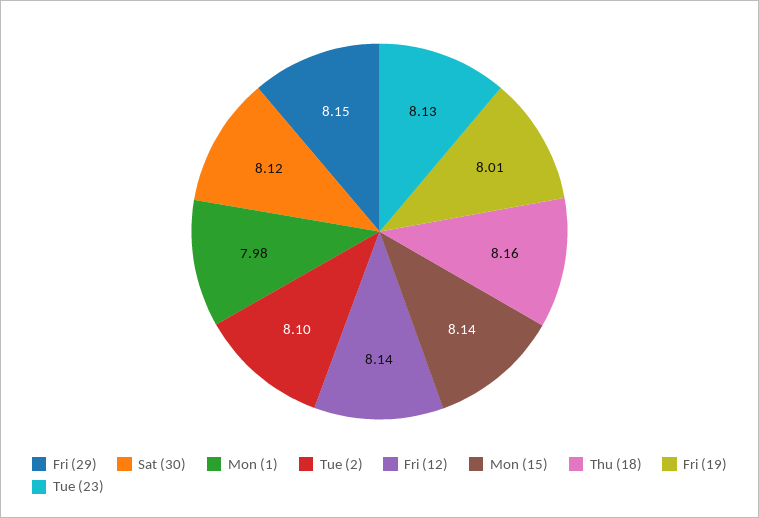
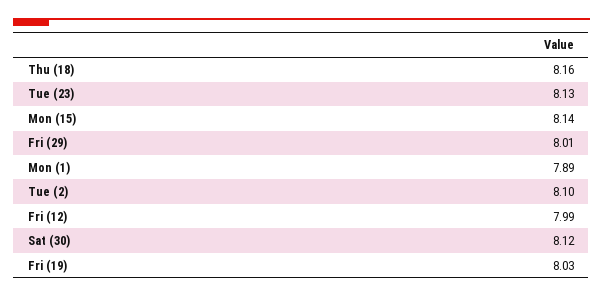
Fri (29): 8.15 -> 8.01
Mon (1): 7.98 -> 7.89
Fri (12): 8.14 -> 7.99
Fri (19): 8.01 -> 8.03

